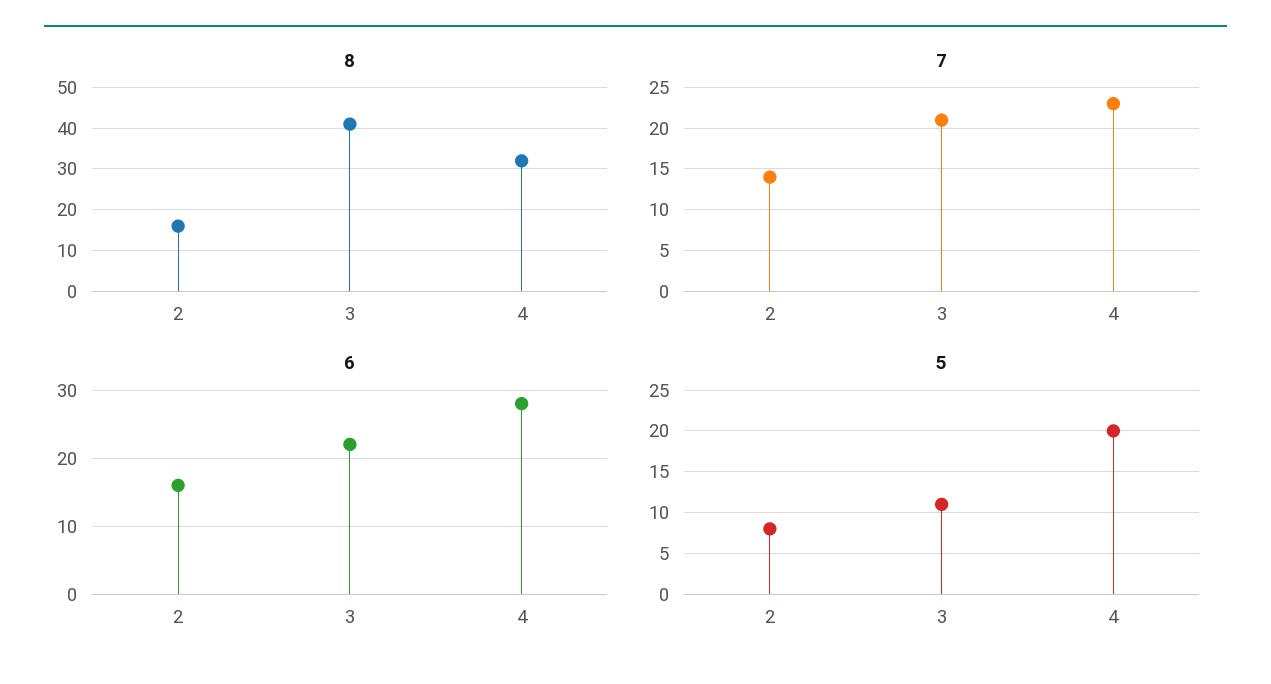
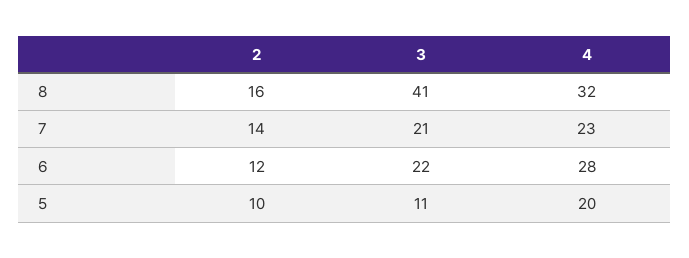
6, 2: 16 -> 12
5, 2: 8 -> 10

